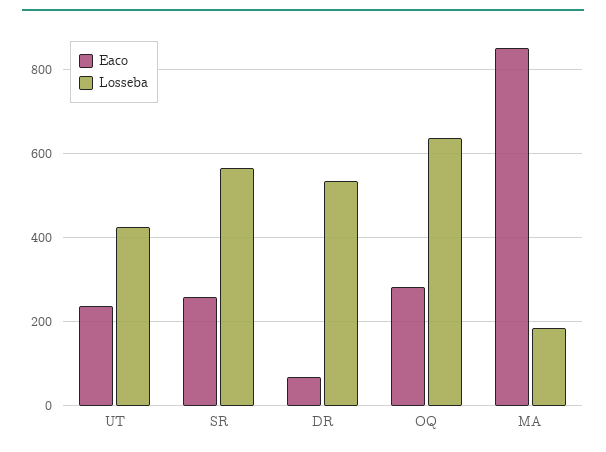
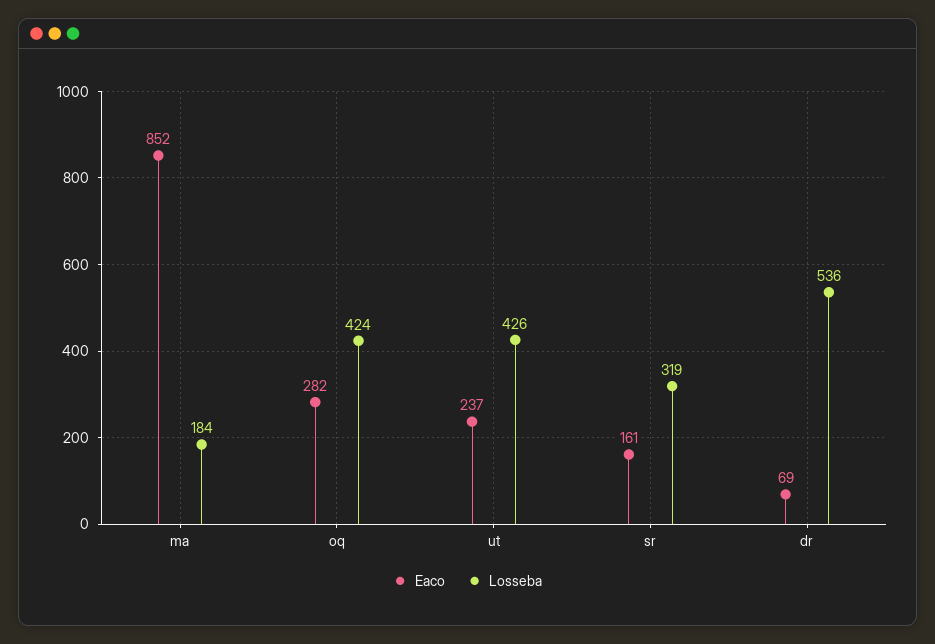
Eaco, SR: 260 -> 161
Losseba, SR: 560 -> 319
Losseba, OQ: 640 -> 424

